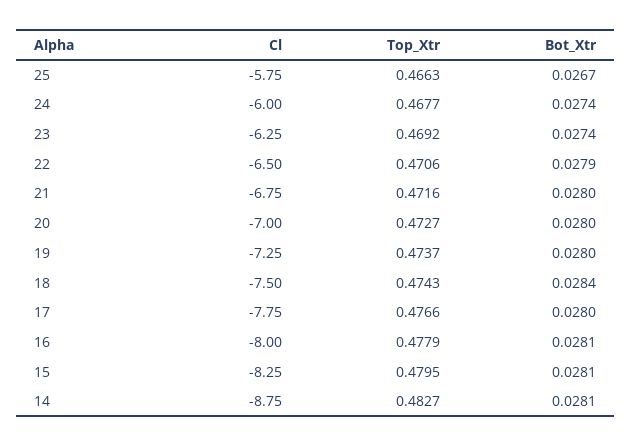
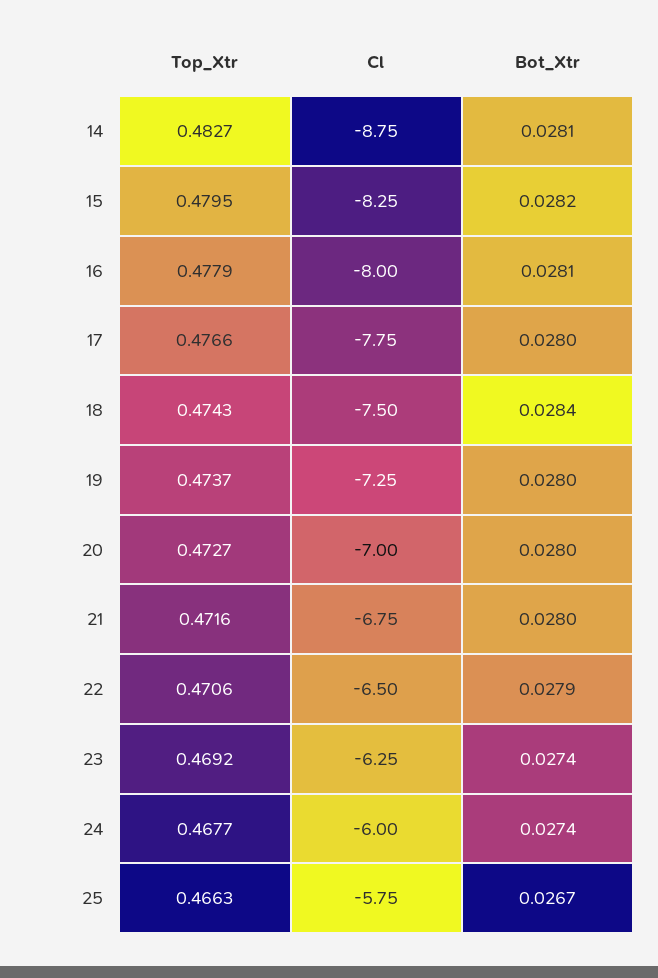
Bot_Xtr, 15: 0.0281 -> 0.0282

